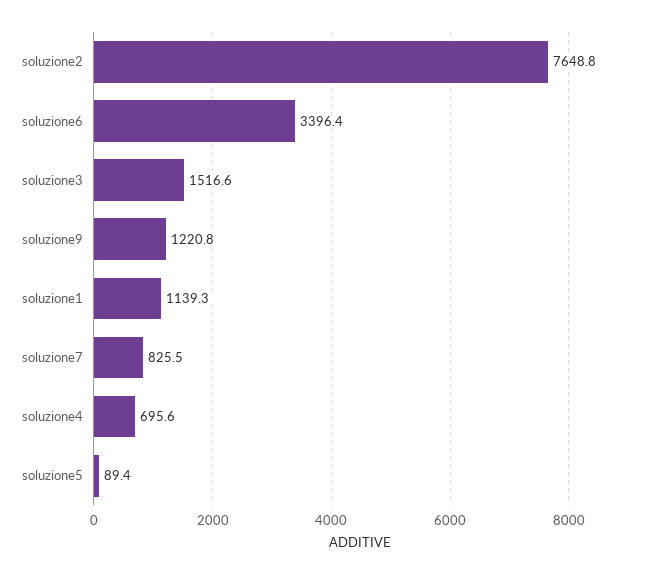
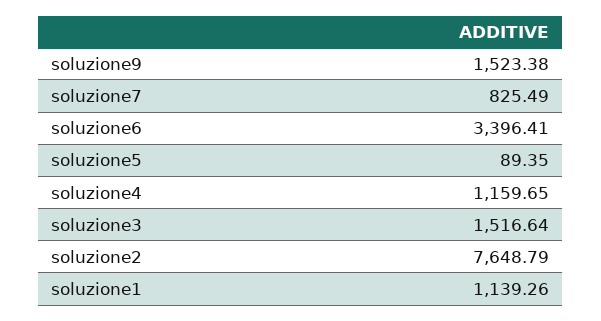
soluzione9: 1220.8 -> 1523.38
soluzione4: 695.6 -> 1159.65

